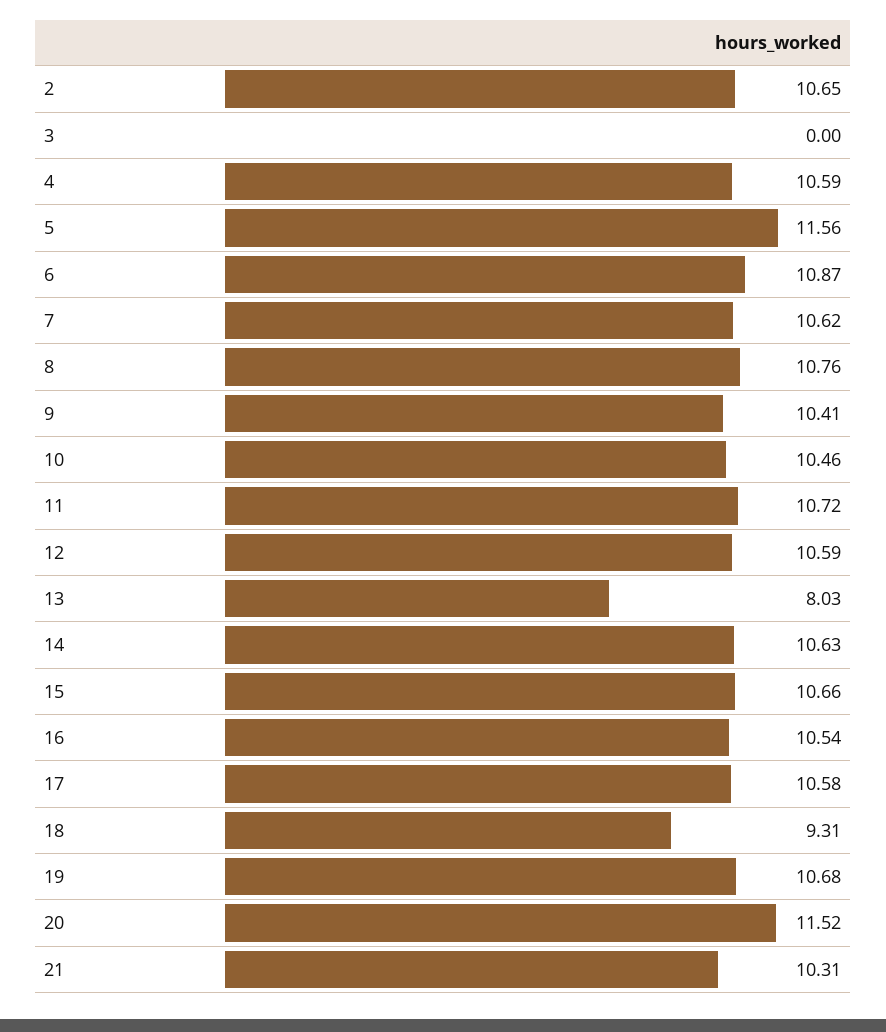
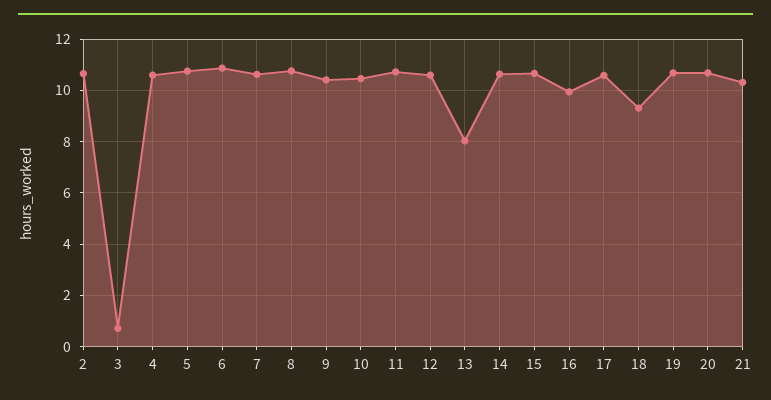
3: 0 -> 0.75
5: 11.56 -> 10.75
16: 10.54 -> 10
20: 11.52 -> 10.75

